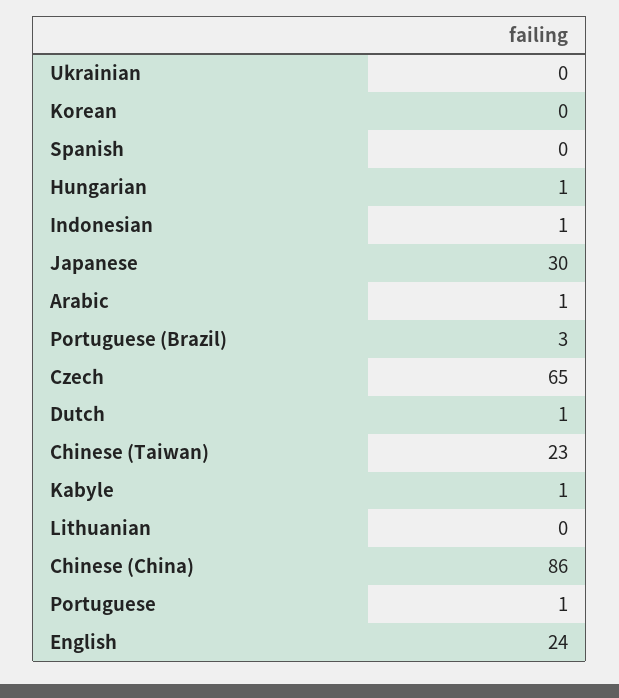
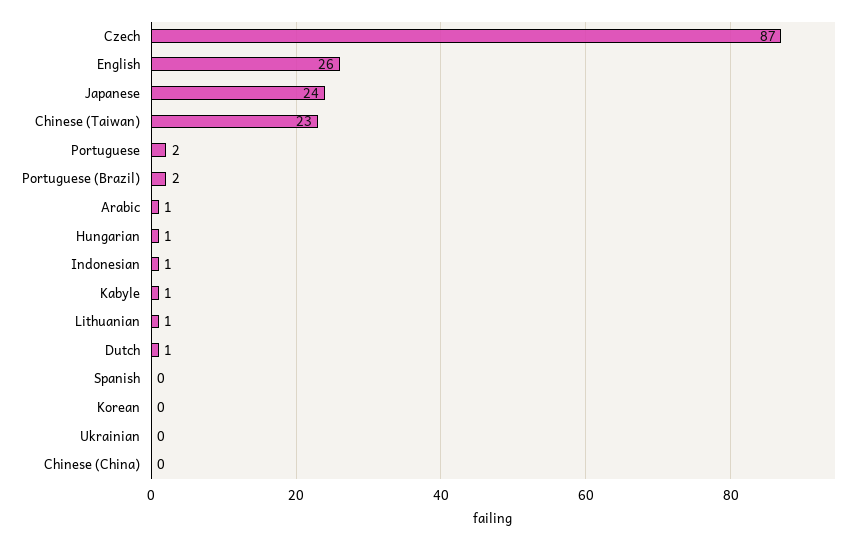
Japanese: 30 -> 24
Portuguese (Brazil): 3 -> 2
Czech: 65 -> 87
Lithuanian: 0 -> 1
Chinese (China): 86 -> 0
Portuguese: 1 -> 2
English: 24 -> 26

